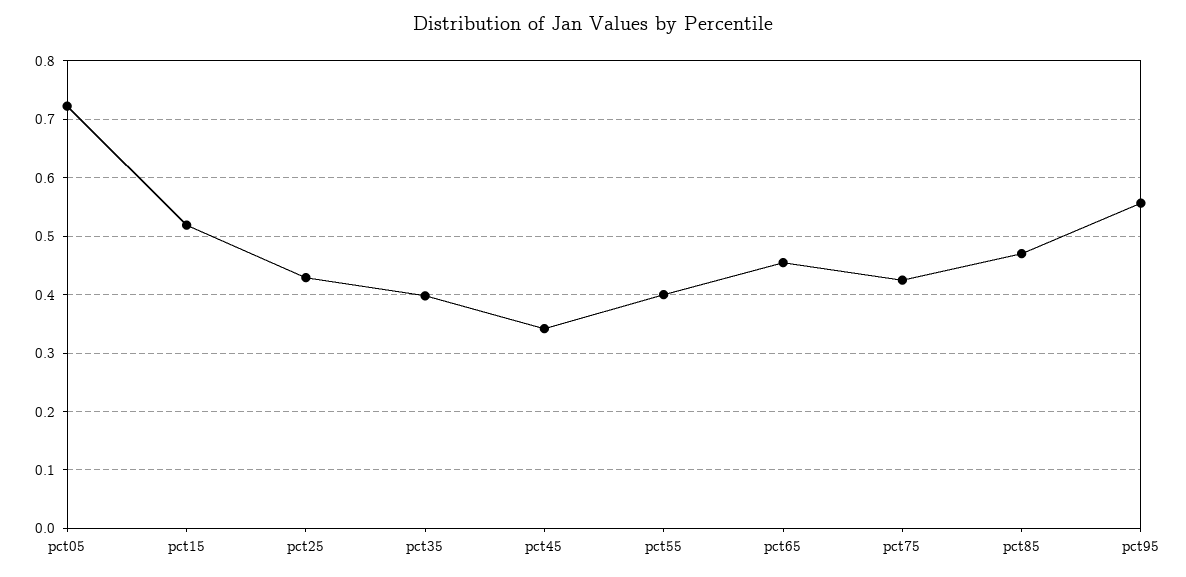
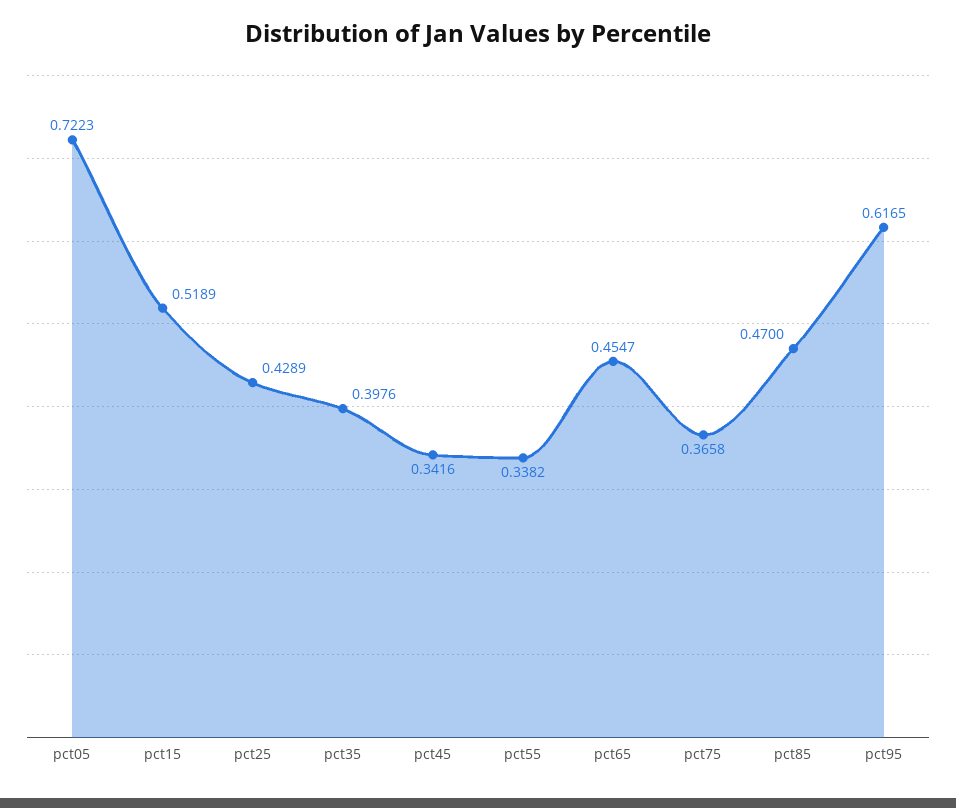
pct55: 0.4 -> 0.3382
pct75: 0.42 -> 0.3658
pct95: 0.56 -> 0.6165

